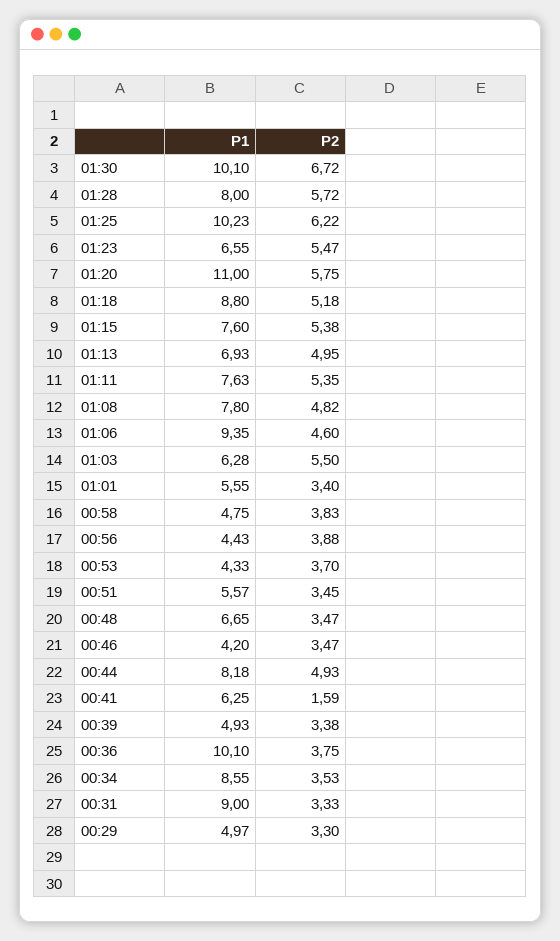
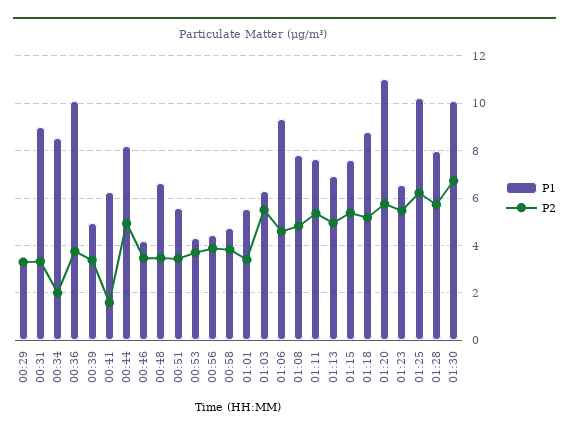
P2, 00:34: 3.53 -> 2
P1, 00:29: 4.97 -> 3.5

